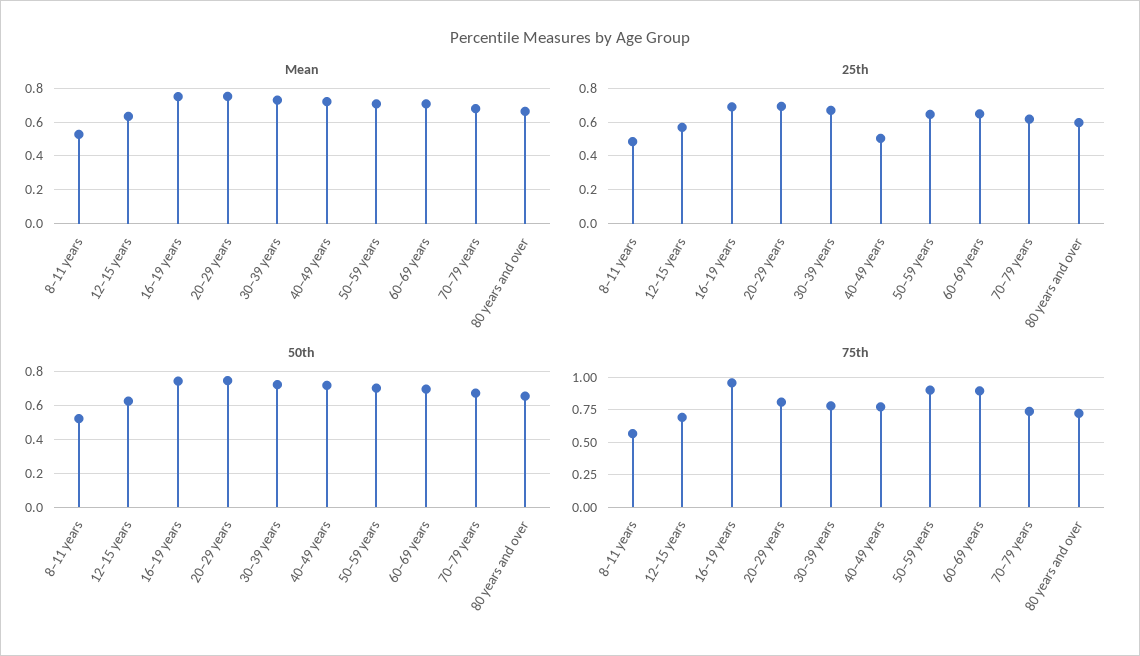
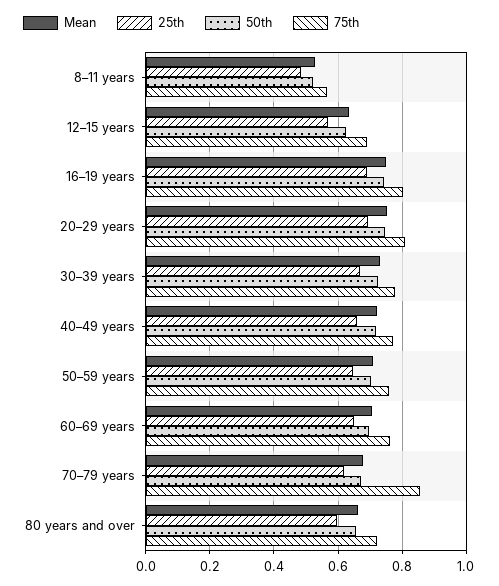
25th, 40–49 years: 0.5 -> 0.66
75th, 16–19 years: 0.95 -> 0.8
75th, 50–59 years: 0.9 -> 0.76
75th, 60–69 years: 0.9 -> 0.76
75th, 70–79 years: 0.75 -> 0.86

